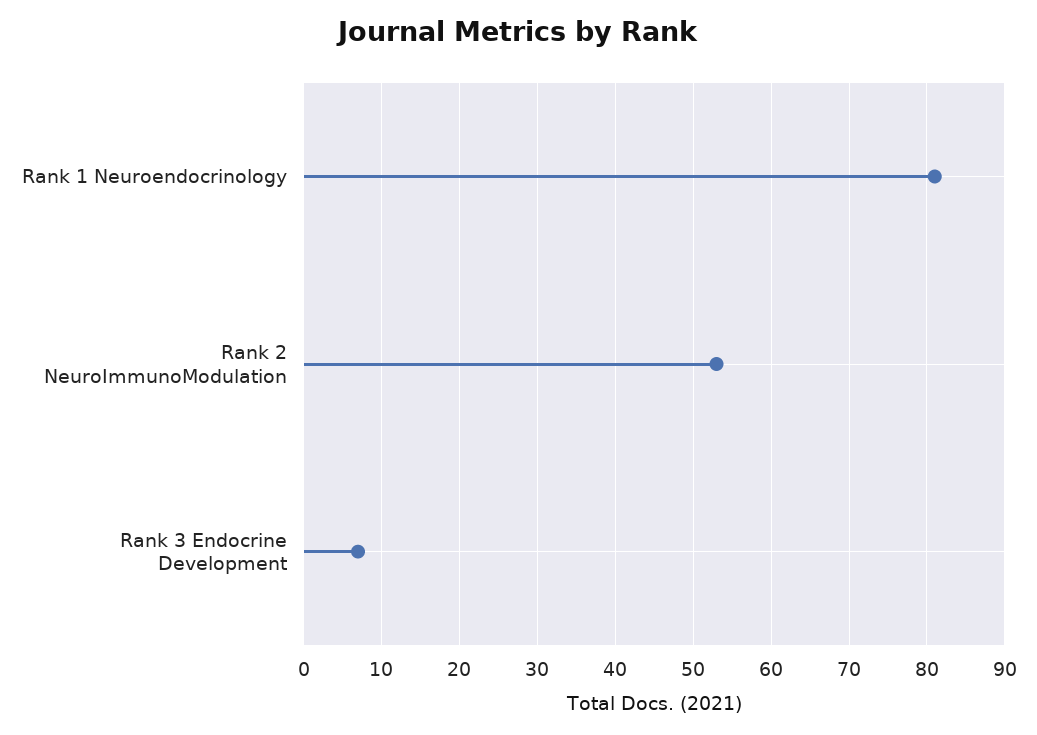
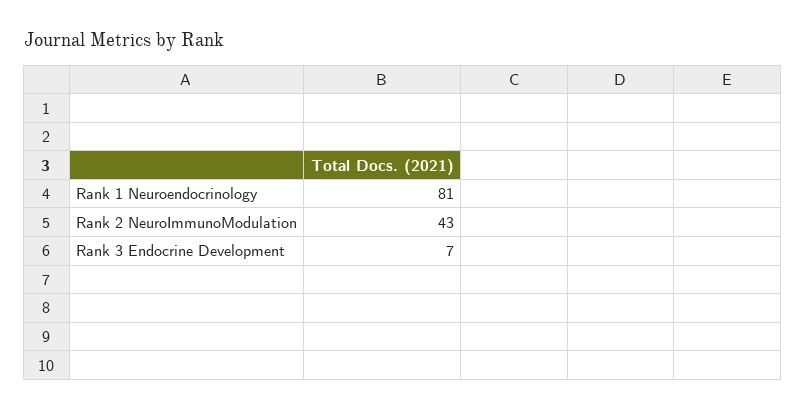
Rank 2 NeuroImmunoModulation: 53 -> 43

